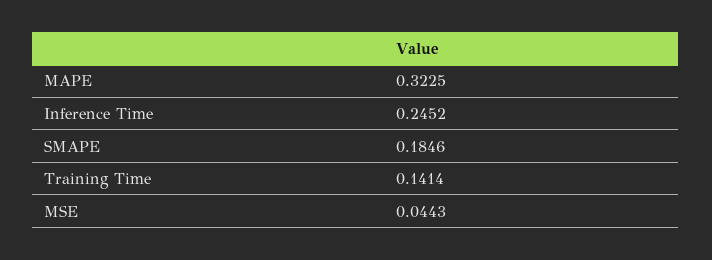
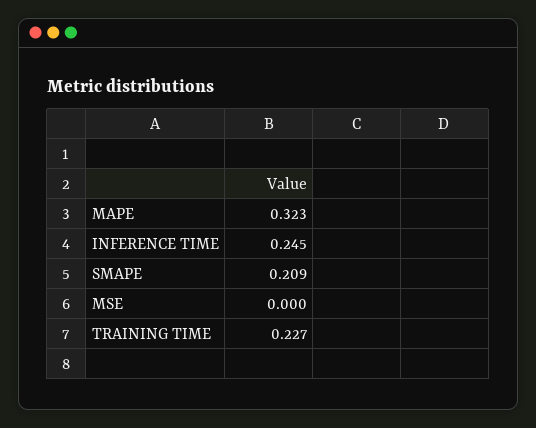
SMAPE: 0.1846 -> 0.209
Training Time: 0.1414 -> 0.227
MSE: 0.0443 -> 0

